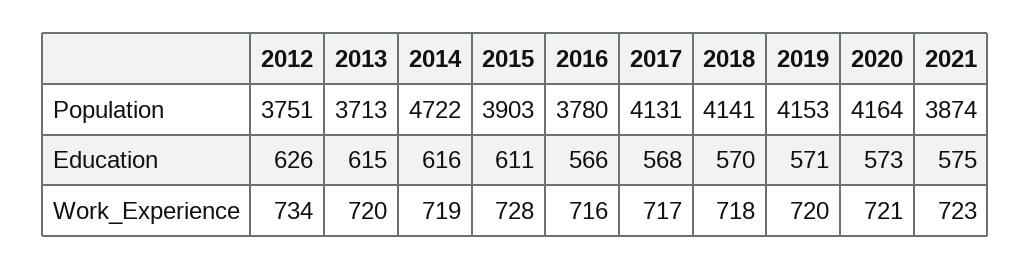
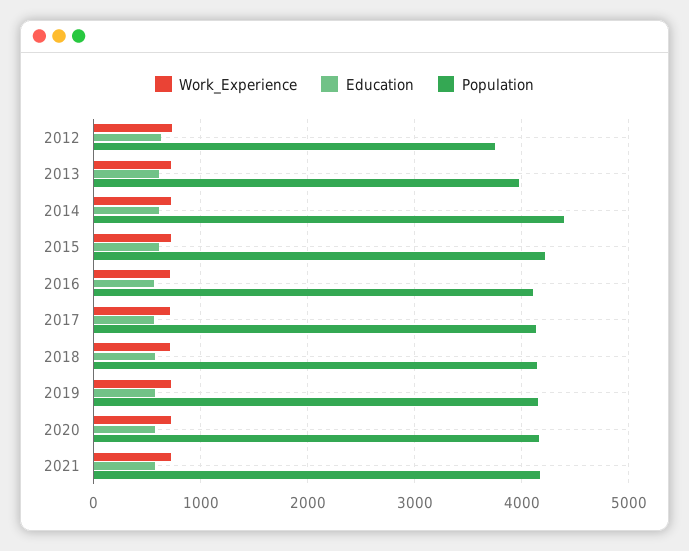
Population, 2013: 3713 -> 4000
Population, 2014: 4722 -> 4400
Population, 2015: 3903 -> 4200
Population, 2016: 3780 -> 4100
Population, 2021: 3874 -> 4200

